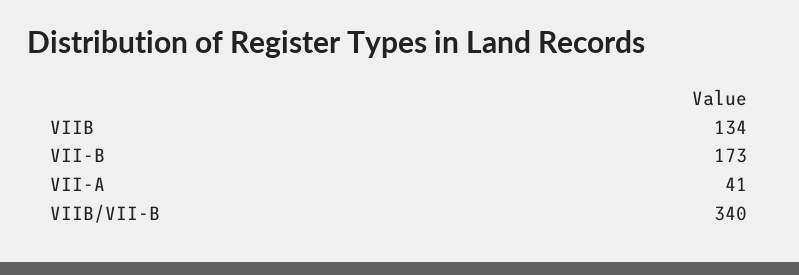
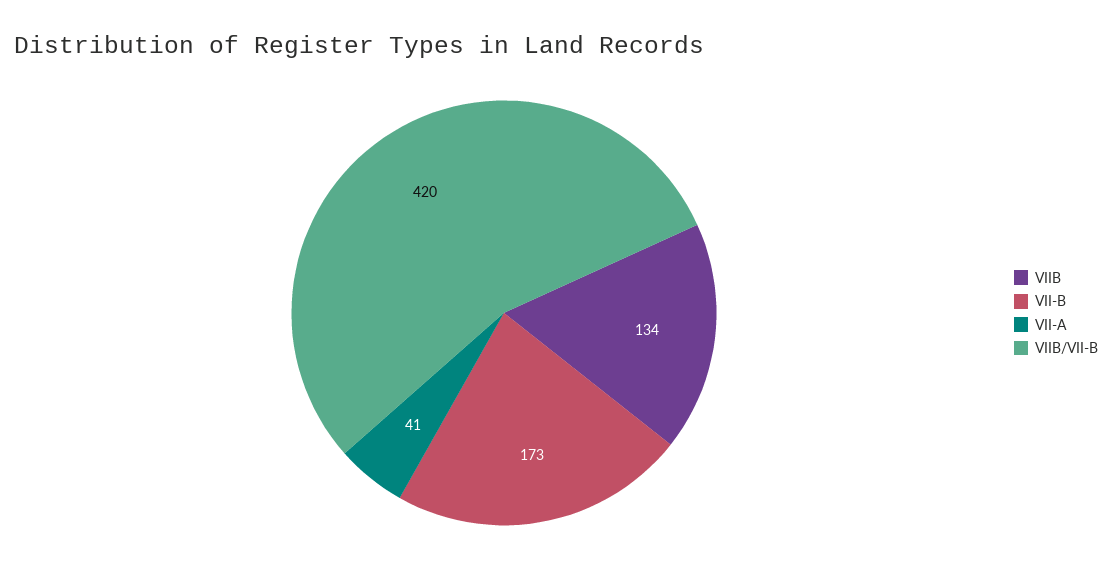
VIIB/VII-B: 340 -> 420

